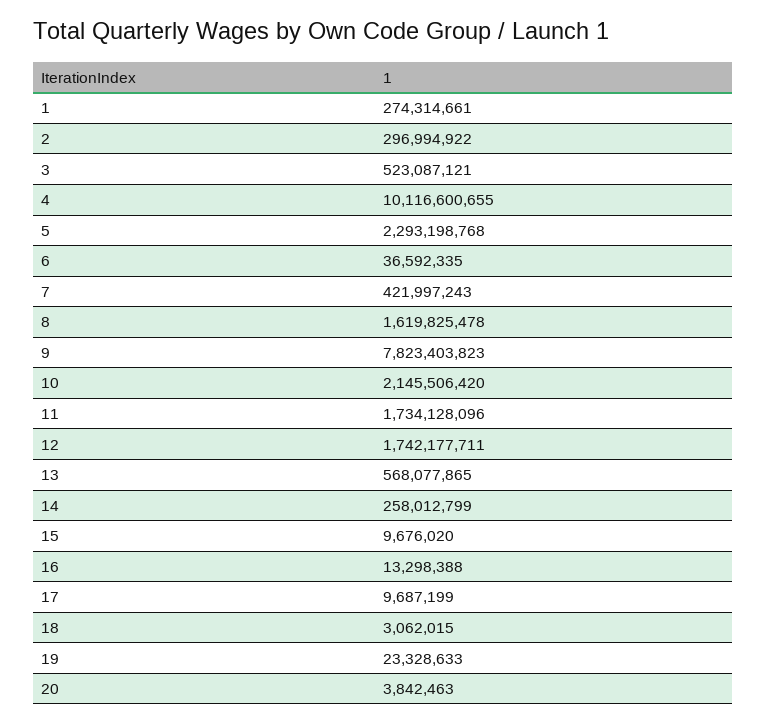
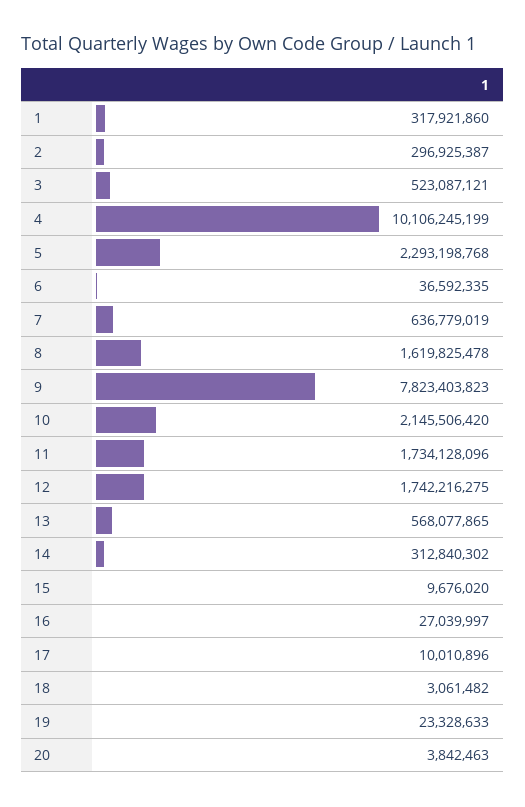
1: 274314661 -> 317921860
2: 296994922 -> 296925387
4: 10116600655 -> 10106245199
7: 421997243 -> 636779019
12: 1742177711 -> 1742216275
14: 258012799 -> 312840302
16: 13298388 -> 27039997
17: 9687199 -> 10010896
18: 3062015 -> 3061482

